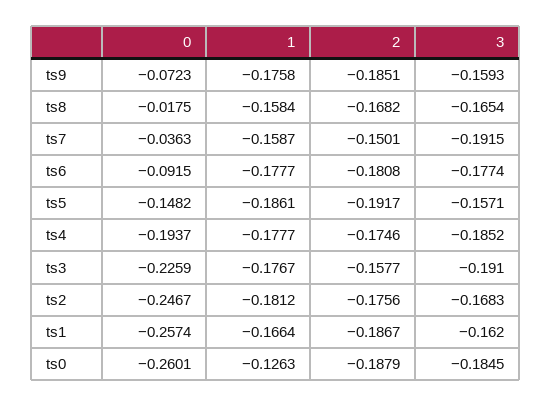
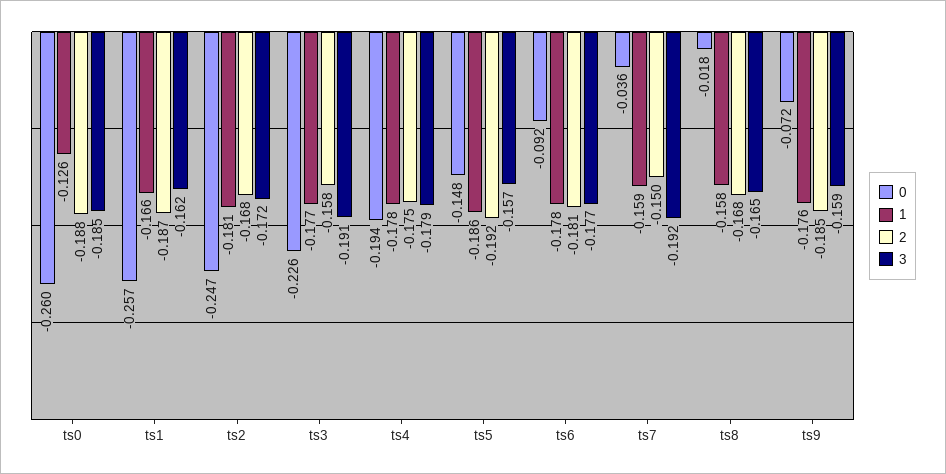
3, ts4: -0.1852 -> -0.179
2, ts2: -0.1756 -> -0.168
3, ts2: -0.1683 -> -0.172

